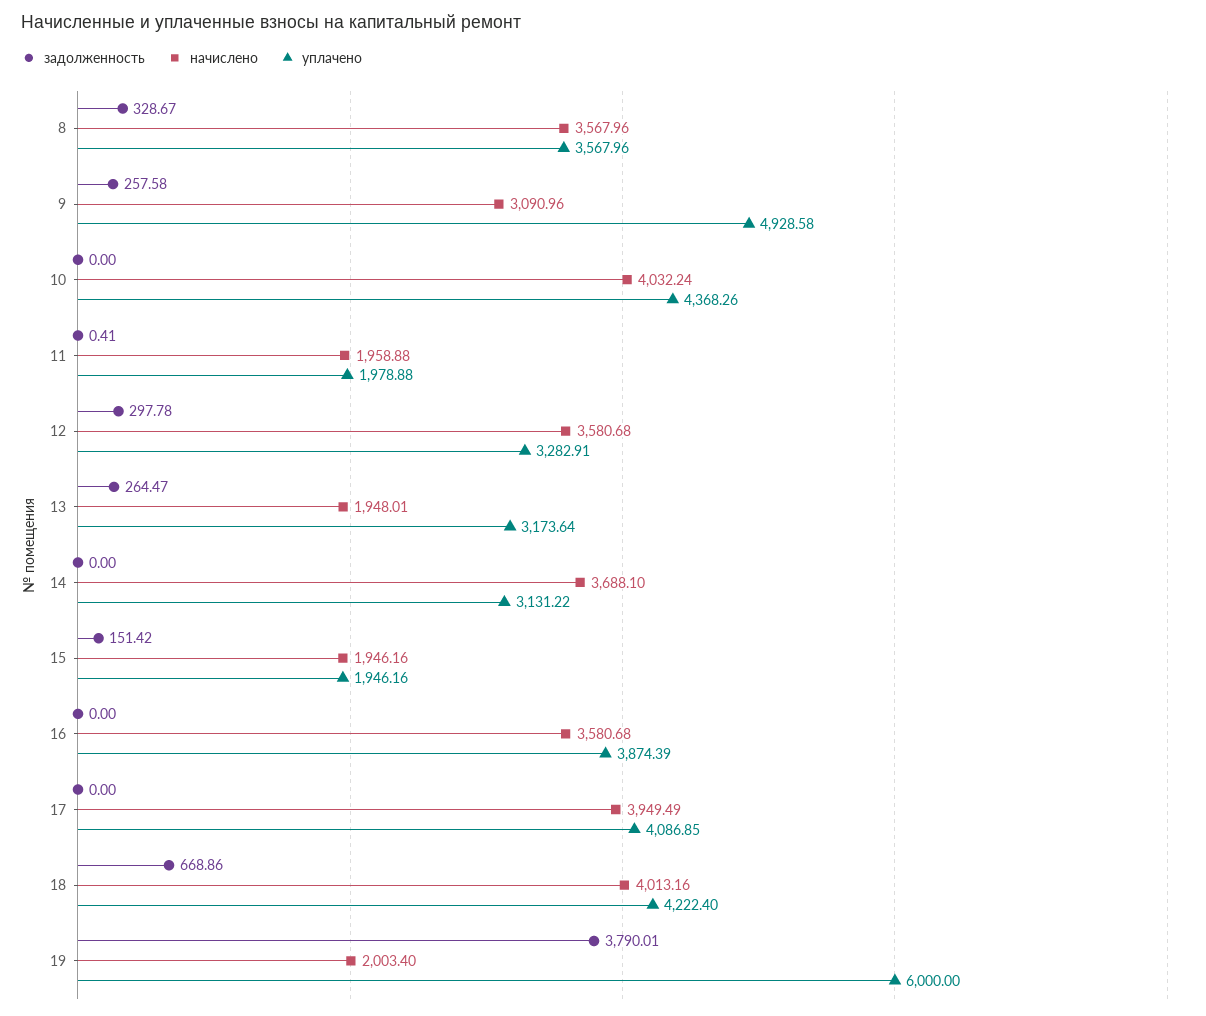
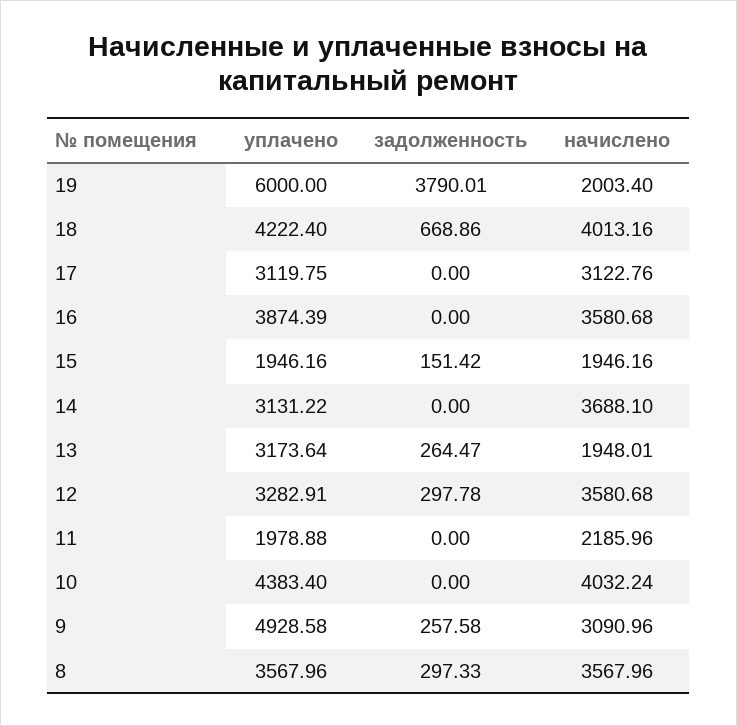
задолженность, 8: 328.67 -> 297.33
уплачено, 10: 4368.26 -> 4383.4
задолженность, 11: 0.41 -> 0
начислено, 11: 1958.88 -> 2185.96
начислено, 17: 3949.49 -> 3122.76
уплачено, 17: 4086.85 -> 3119.75

